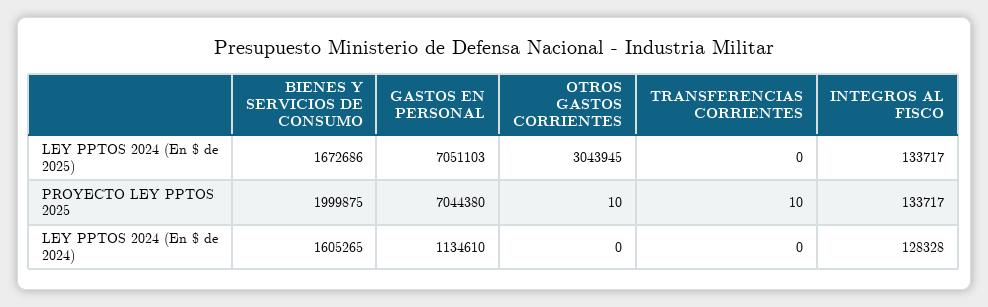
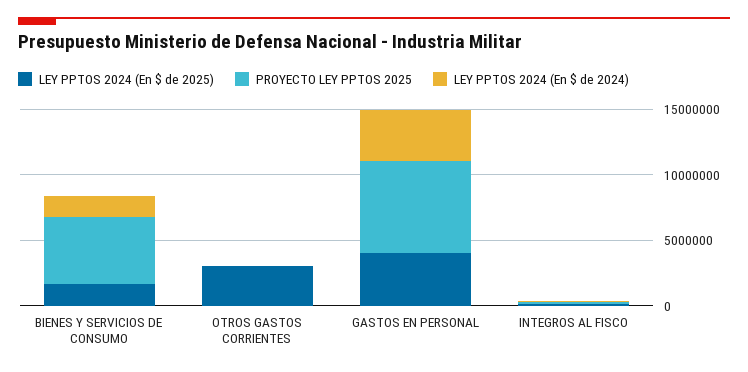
LEY PPTOS 2024 (En $ de 2025), GASTOS EN PERSONAL: 7051103 -> 4000000
LEY PPTOS 2024 (En $ de 2025), TRANSFERENCIAS CORRIENTES: 0 -> none
PROYECTO LEY PPTOS 2025, BIENES Y SERVICIOS DE CONSUMO: 1999875 -> 5000000
PROYECTO LEY PPTOS 2025, TRANSFERENCIAS CORRIENTES: 10 -> none
LEY PPTOS 2024 (En $ de 2024), GASTOS EN PERSONAL: 1134610 -> 4000000
LEY PPTOS 2024 (En $ de 2024), TRANSFERENCIAS CORRIENTES: 0 -> none

